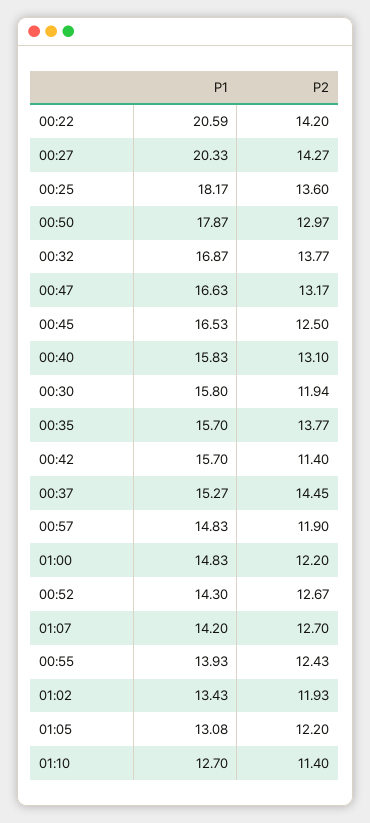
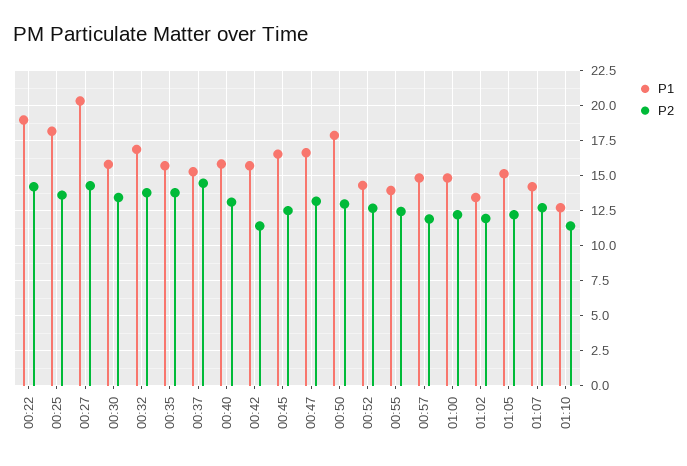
P1, 00:22: 20.59 -> 19
P2, 00:30: 11.94 -> 13.5
P1, 01:05: 13.08 -> 15

